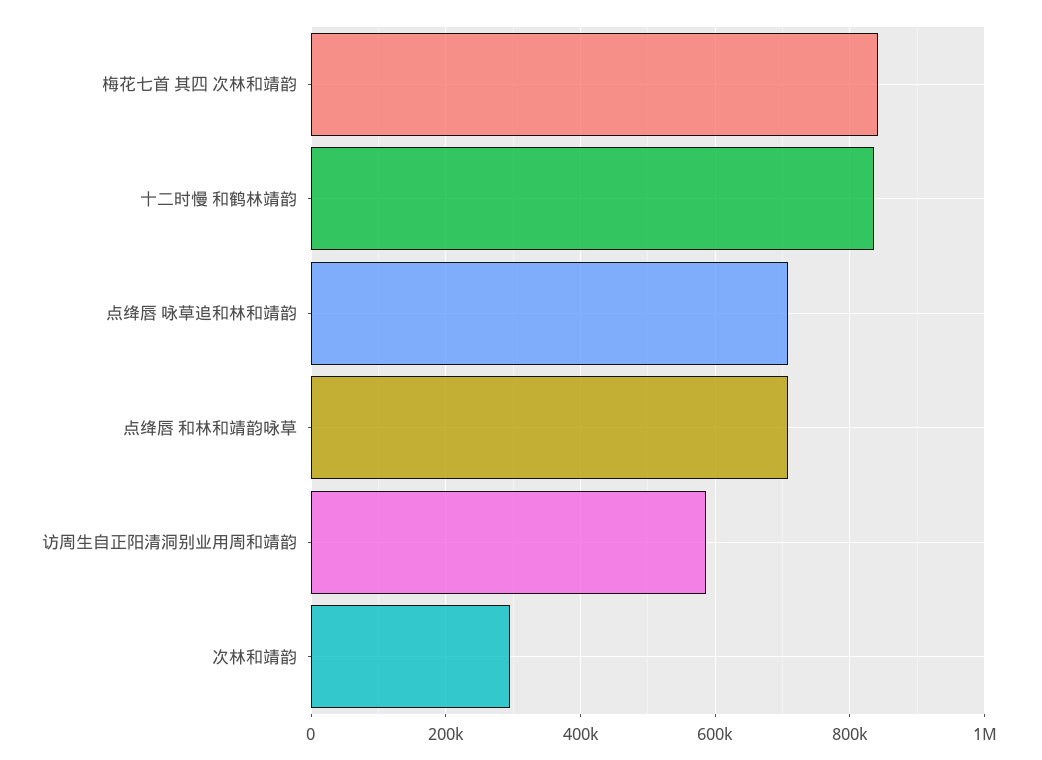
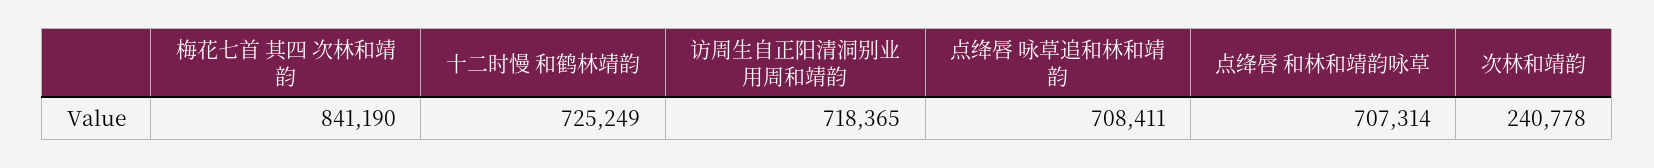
十二时慢 和鹤林靖韵: 840000 -> 725249
访周生自正阳清洞别业用周和靖韵: 580000 -> 718365
次林和靖韵: 300000 -> 240778

